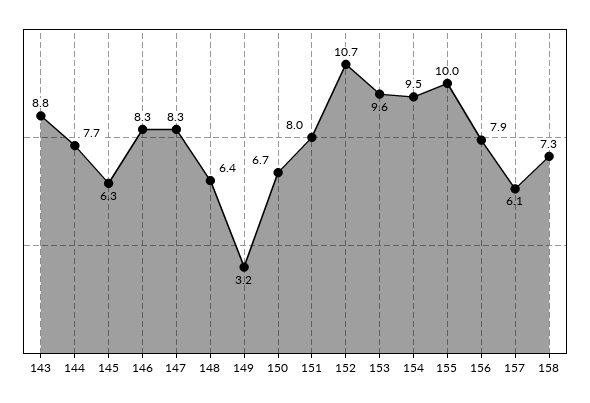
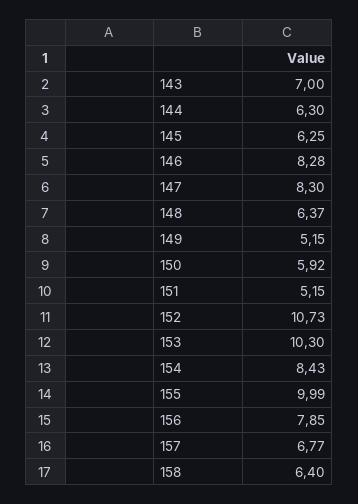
143: 8.8 -> 7
144: 7.7 -> 6.3
149: 3.2 -> 5.15
150: 6.7 -> 5.92
151: 8 -> 5.15
153: 9.6 -> 10.3
154: 9.5 -> 8.43
157: 6.1 -> 6.77
158: 7.3 -> 6.4

